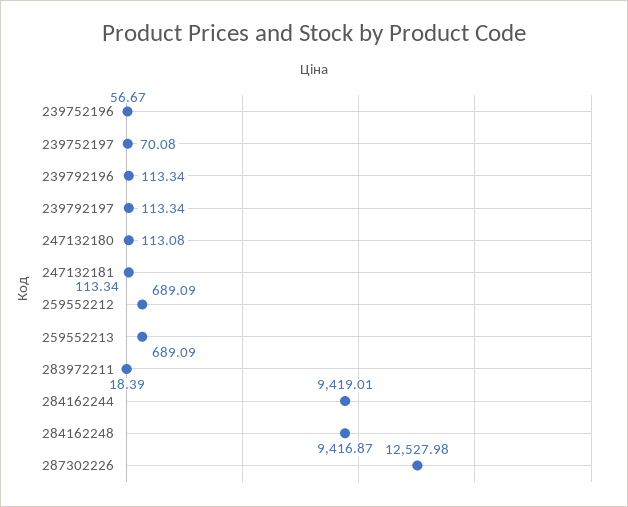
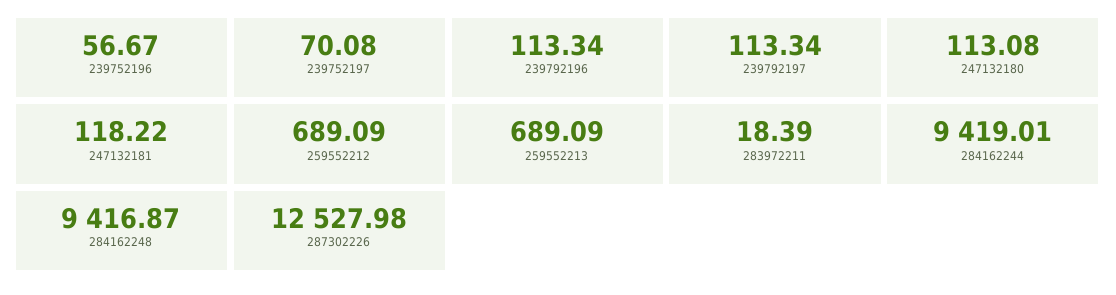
247132181: 113.34 -> 118.22

